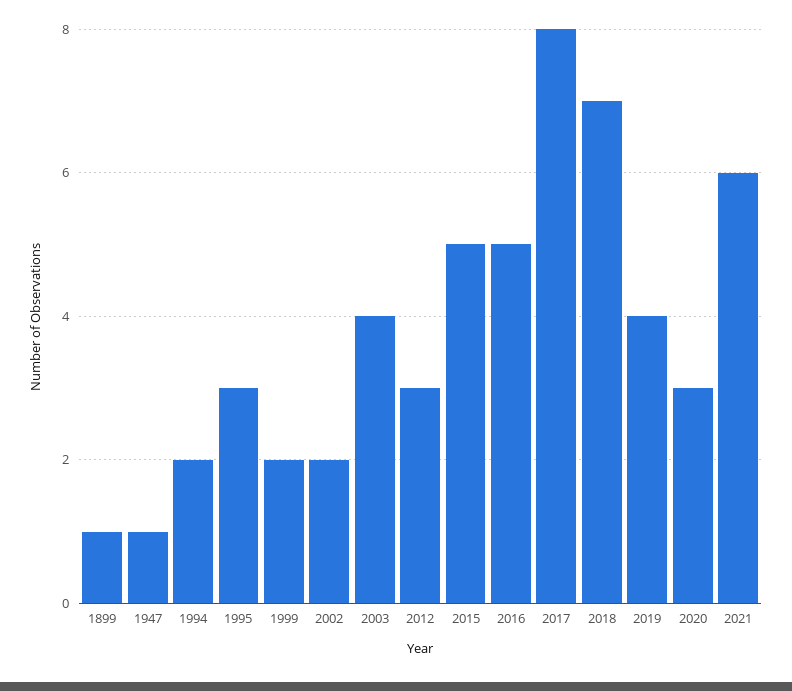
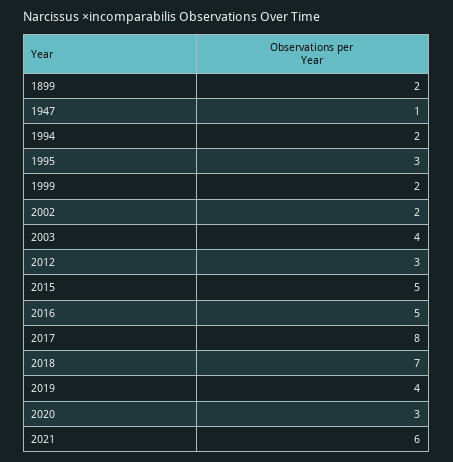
1899: 1 -> 2

